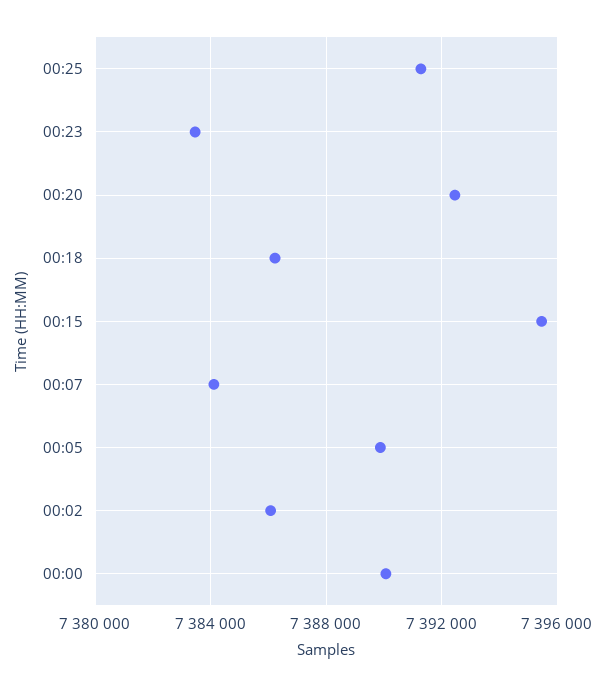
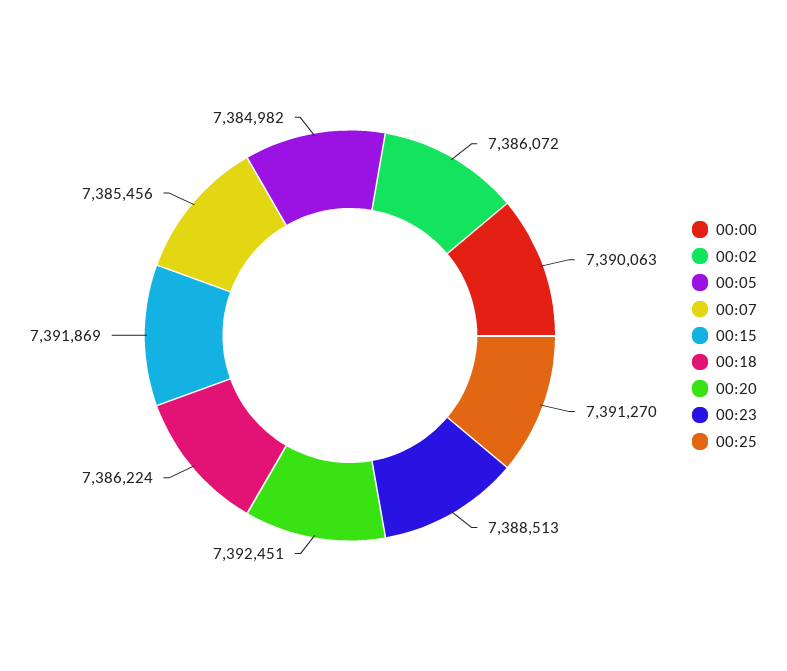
00:23: 7383500 -> 7388513
00:15: 7395500 -> 7391869
00:07: 7384000 -> 7385456
00:05: 7390000 -> 7384982

